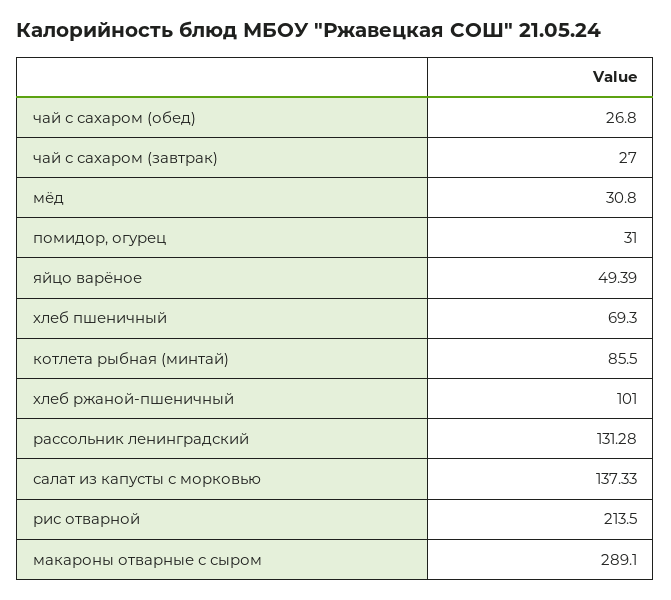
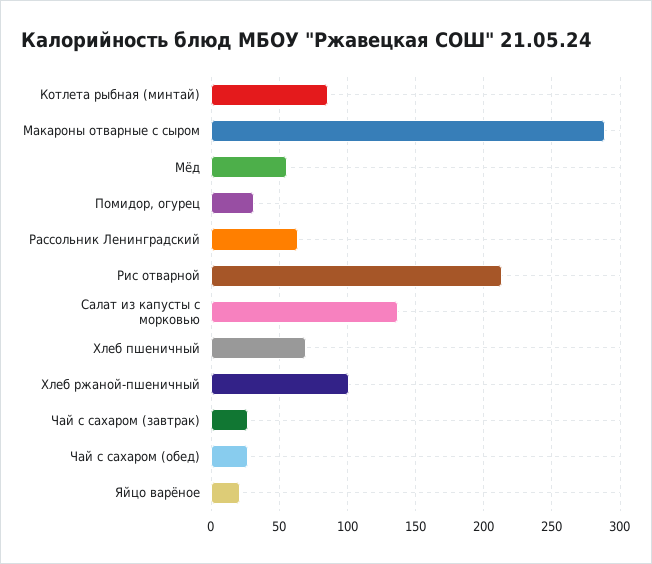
мёд: 30.8 -> 55
яйцо варёное: 49.39 -> 20
рассольник ленинградский: 131.28 -> 65

